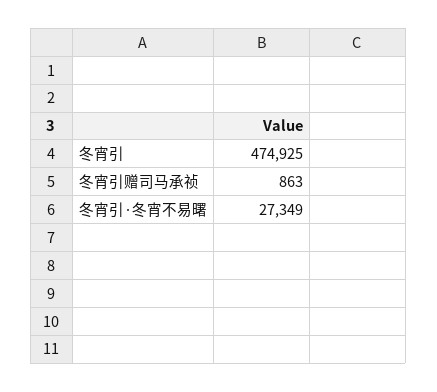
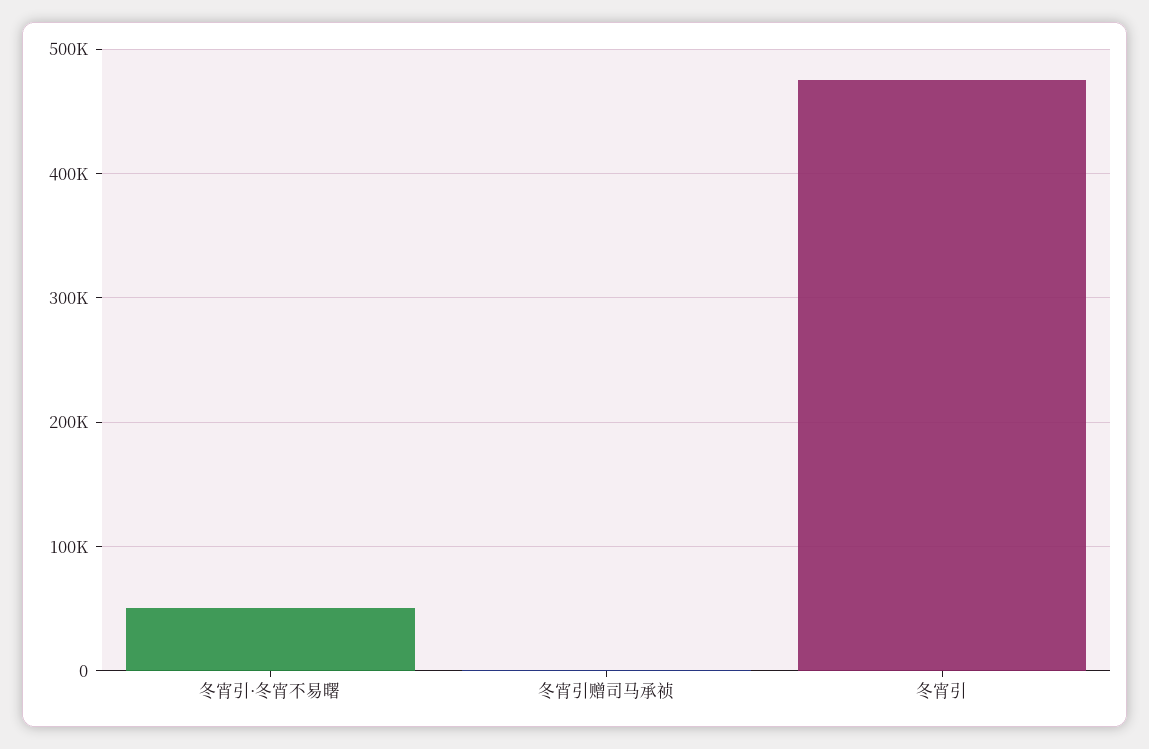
冬宵引·冬宵不易曙: 27349 -> 50000

